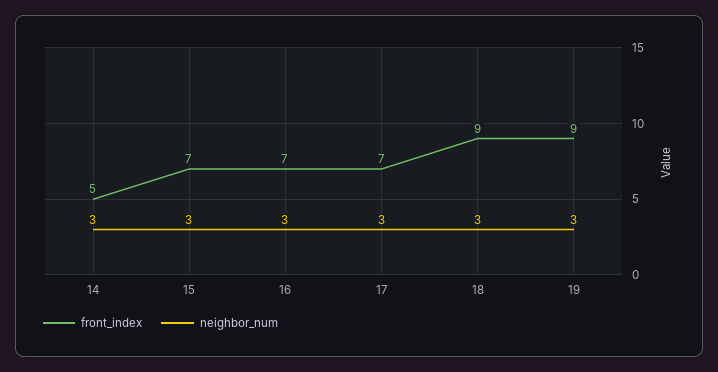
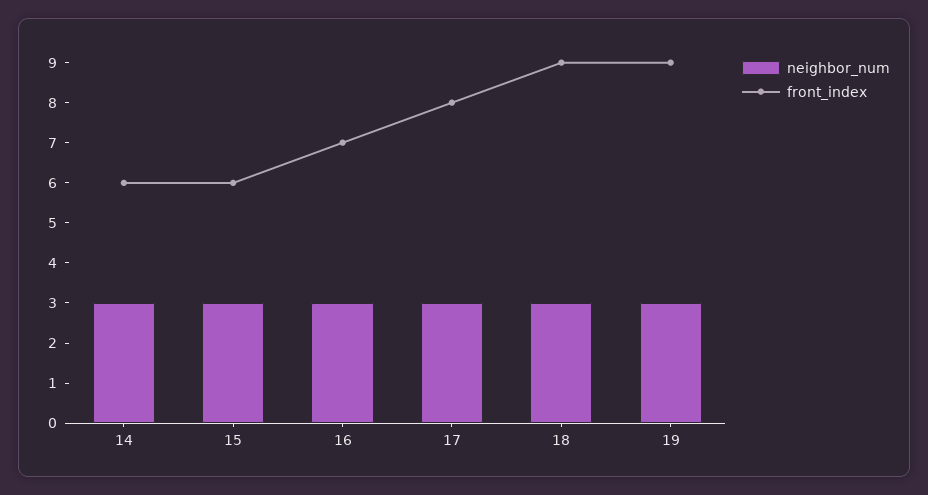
front_index, 14: 5 -> 6
front_index, 15: 7 -> 6
front_index, 17: 7 -> 8

